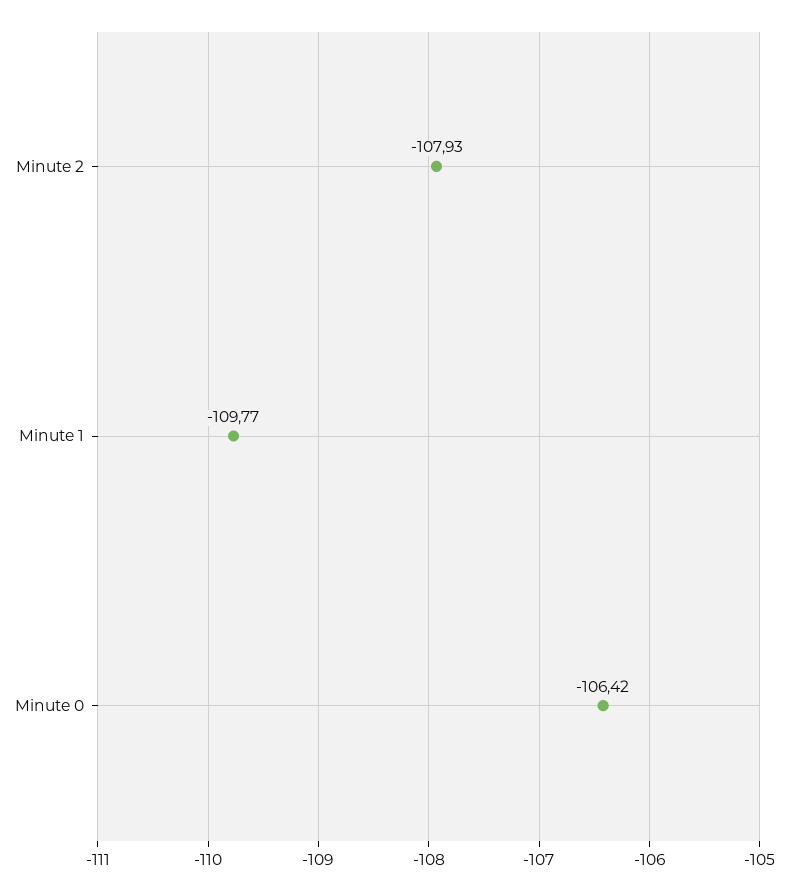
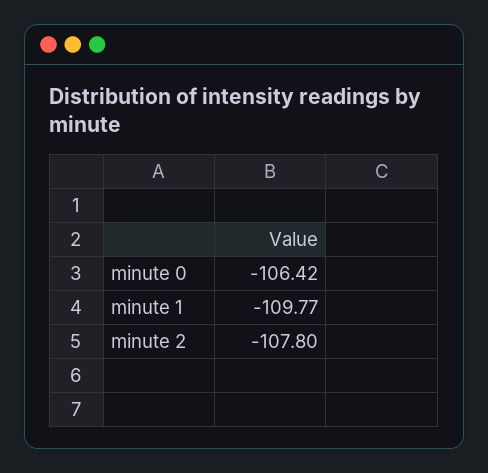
Minute 2: -107.93 -> -107.8

